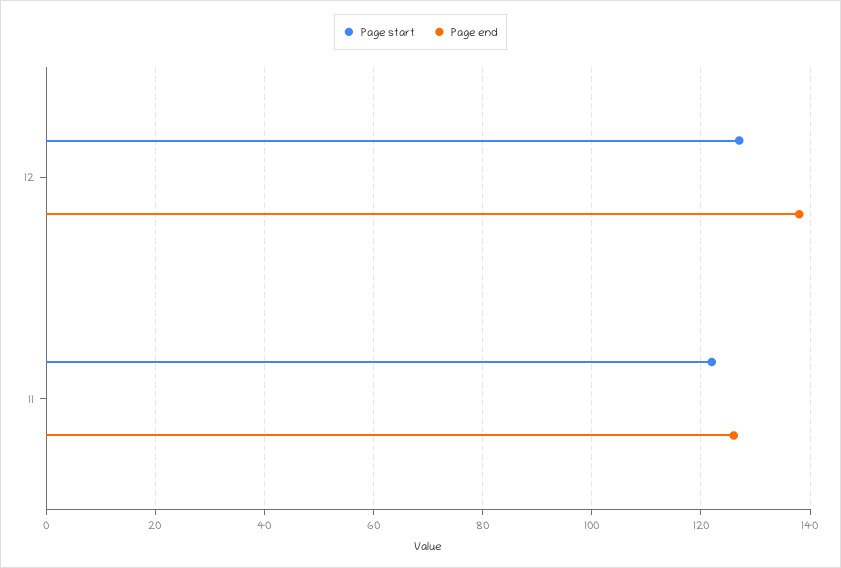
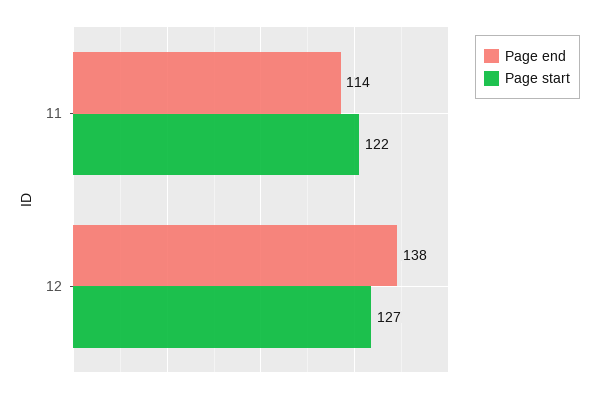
Page end, 11: 125 -> 114

